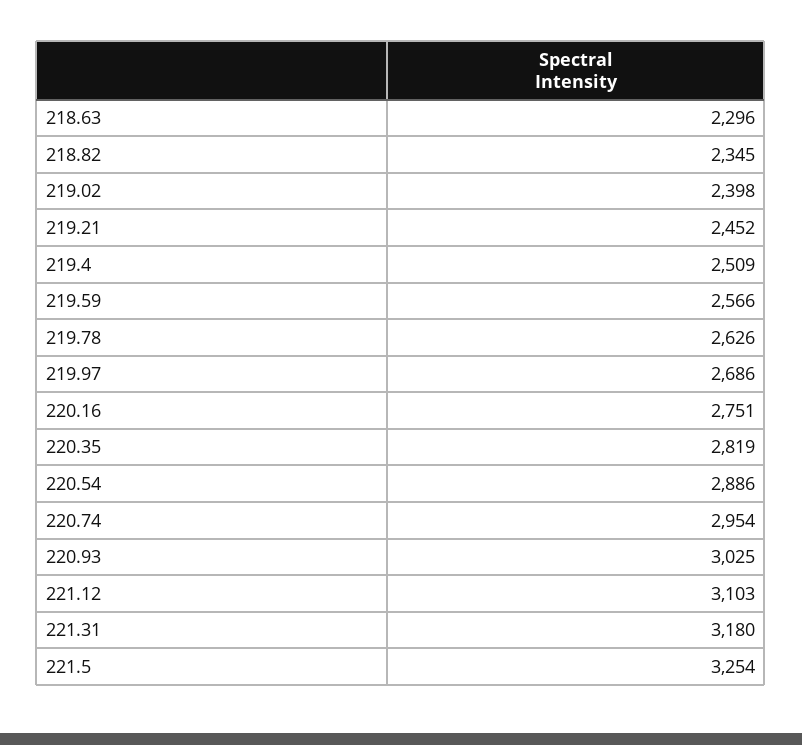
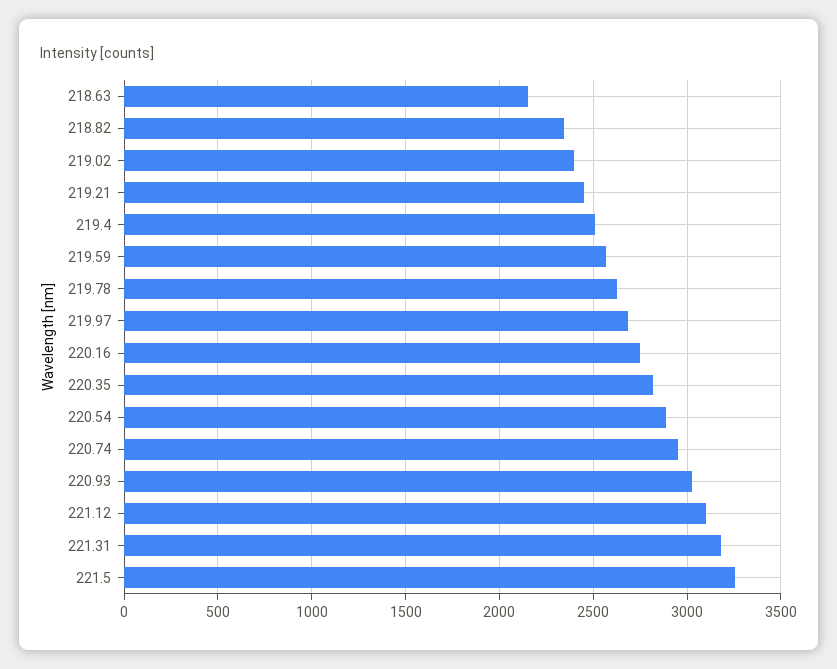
218.63: 2296 -> 2150

